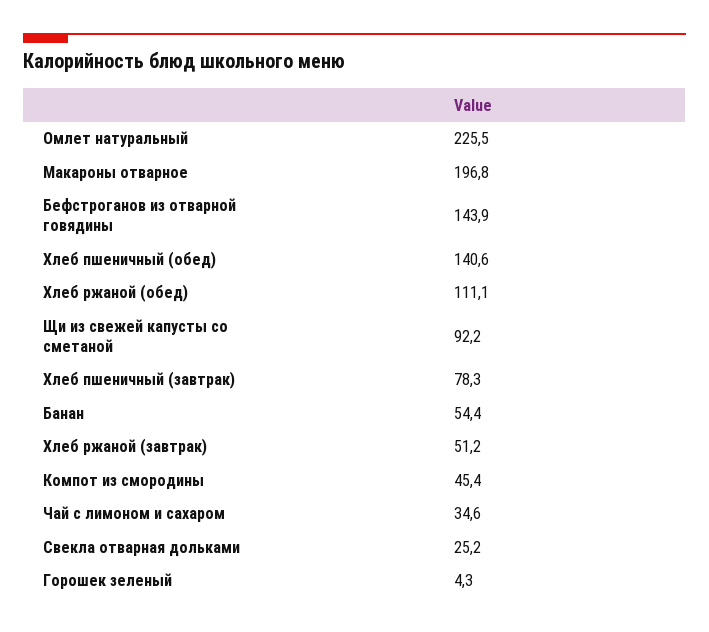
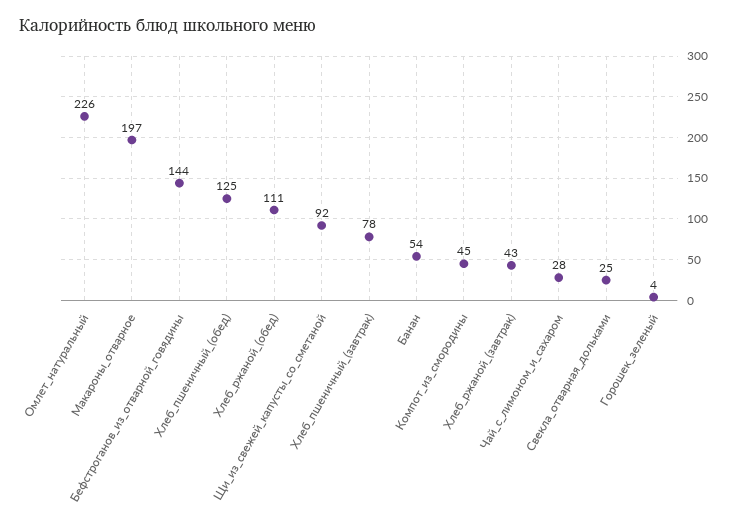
Хлеб пшеничный (обед): 140.6 -> 125
Хлеб ржаной (завтрак): 51.2 -> 43
Чай с лимоном и сахаром: 34.6 -> 28

